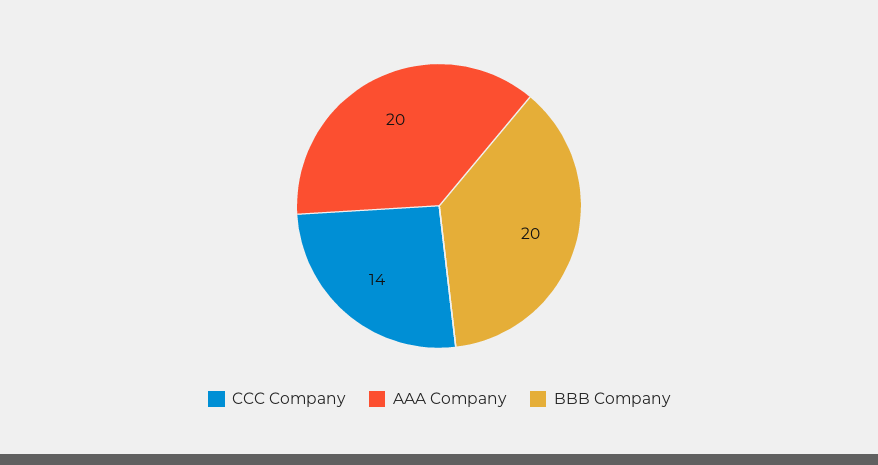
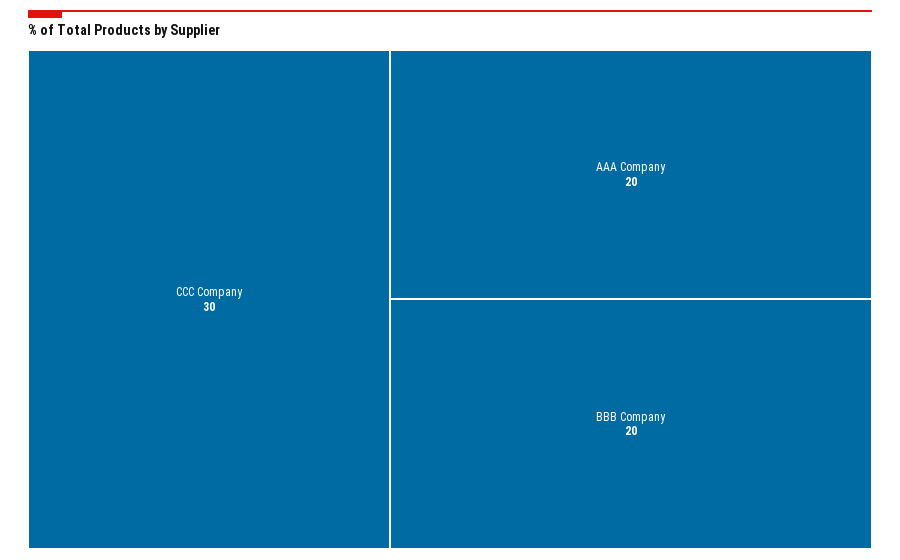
CCC Company: 14 -> 30

